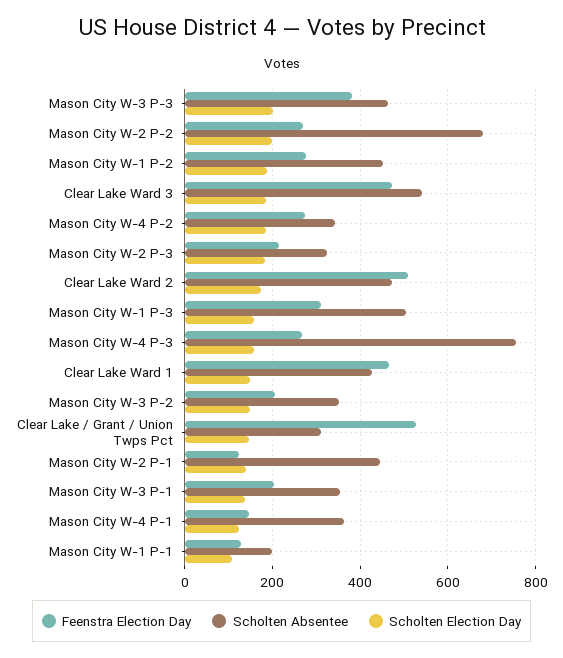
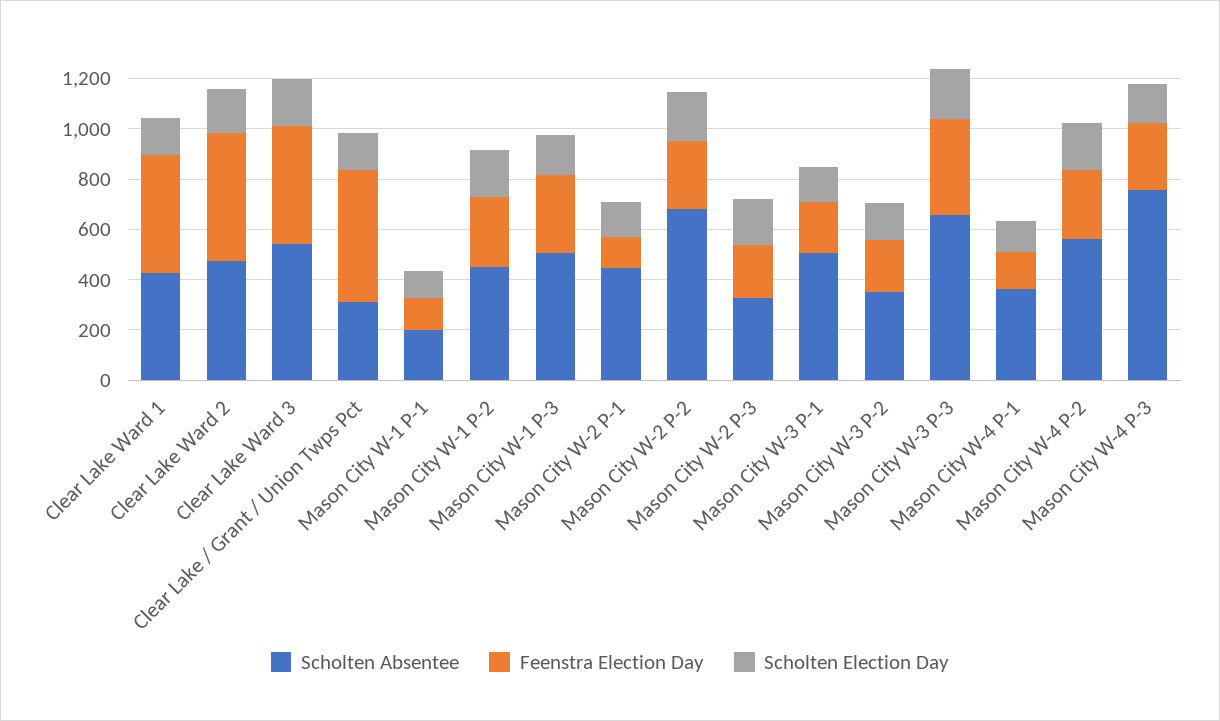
Scholten Absentee, Mason City W-3 P-3: 460 -> 650
Scholten Absentee, Mason City W-4 P-2: 340 -> 550
Scholten Absentee, Mason City W-3 P-1: 360 -> 500

